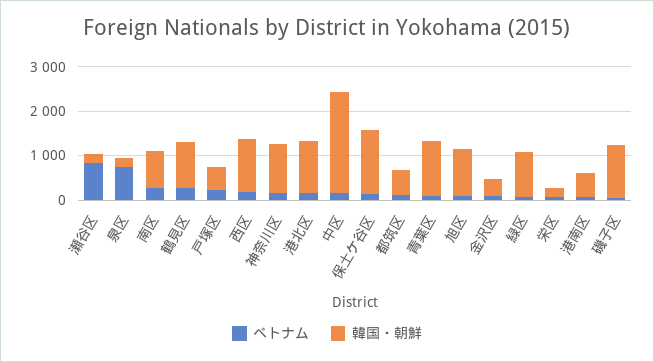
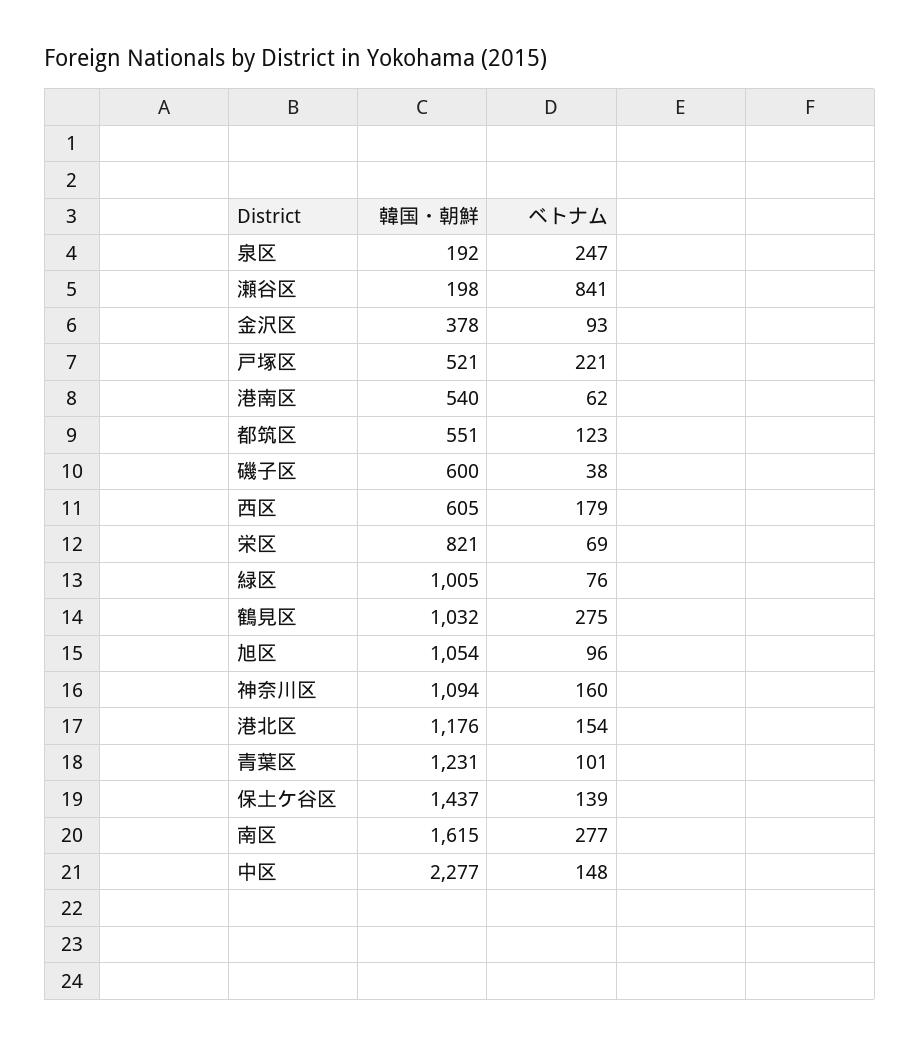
ベトナム, 泉区: 800 -> 247
韓国・朝鮮, 南区: 800 -> 1615
韓国・朝鮮, 西区: 1200 -> 605
韓国・朝鮮, 栄区: 200 -> 821
韓国・朝鮮, 磯子区: 1200 -> 600

